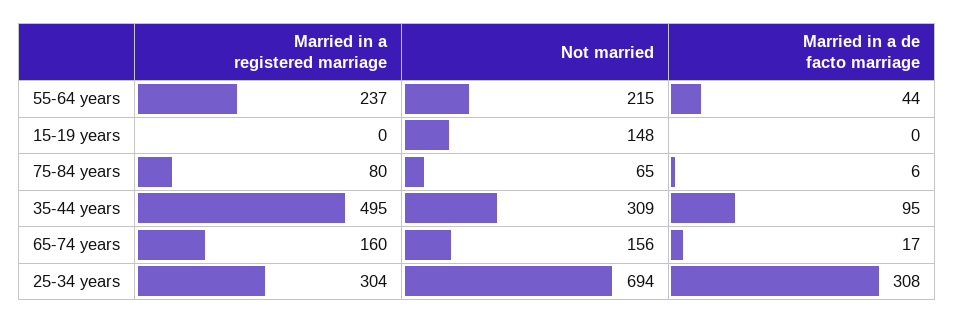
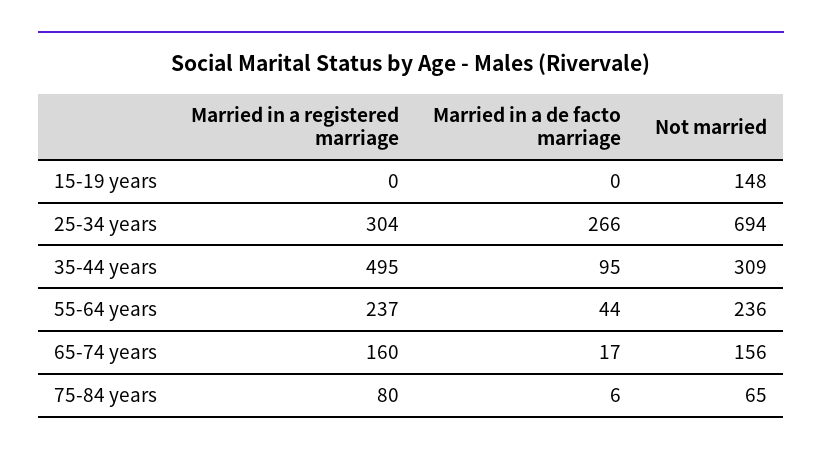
Not married, 55-64 years: 215 -> 236
Married in a de facto marriage, 25-34 years: 308 -> 266

